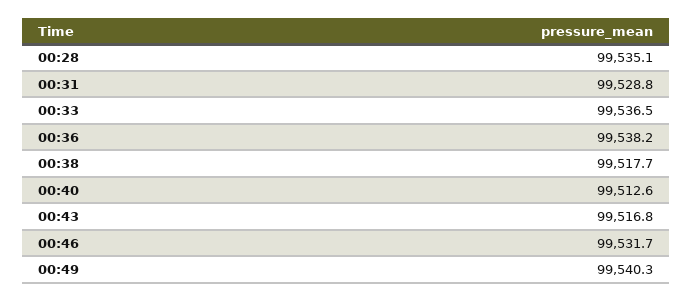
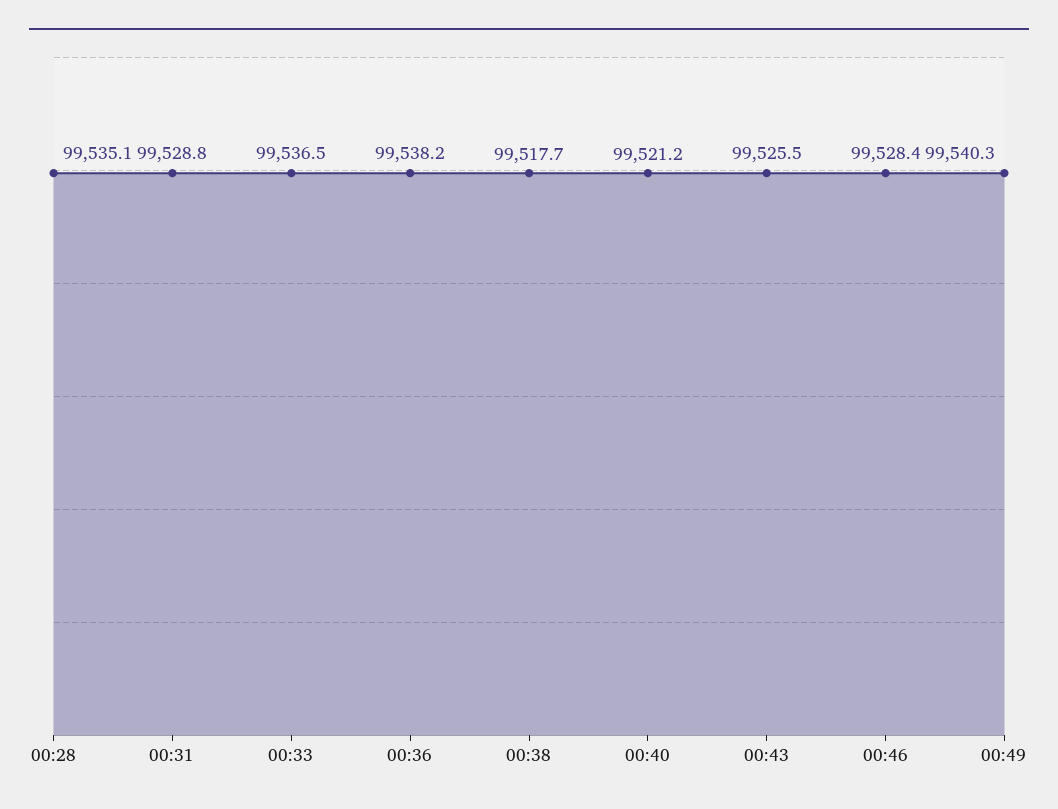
00:40: 99512.6 -> 99521.2
00:43: 99516.8 -> 99525.5
00:46: 99531.7 -> 99528.4

